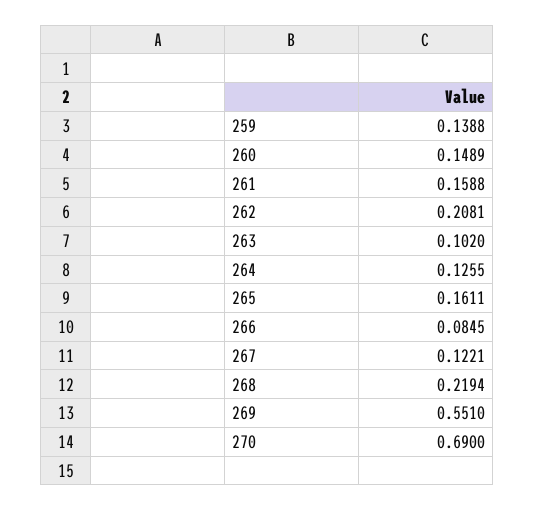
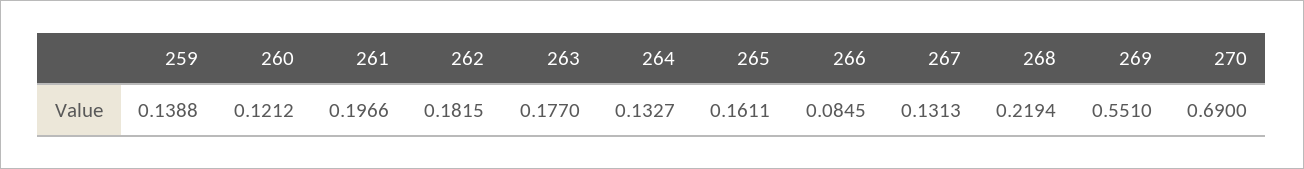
260: 0.1489 -> 0.1212
261: 0.1588 -> 0.1966
262: 0.2081 -> 0.1815
263: 0.102 -> 0.177
264: 0.1255 -> 0.1327
267: 0.1221 -> 0.1313

